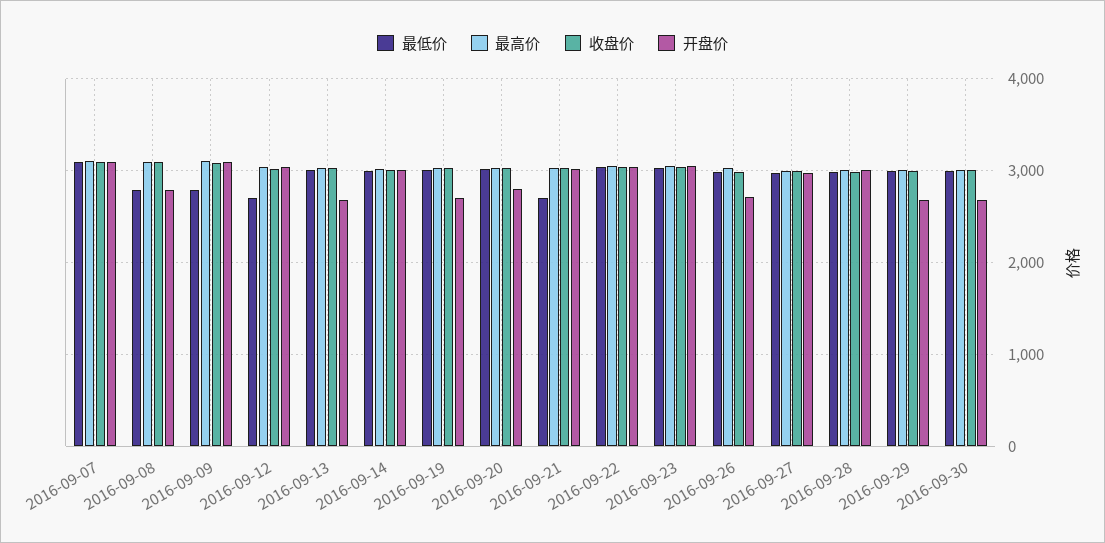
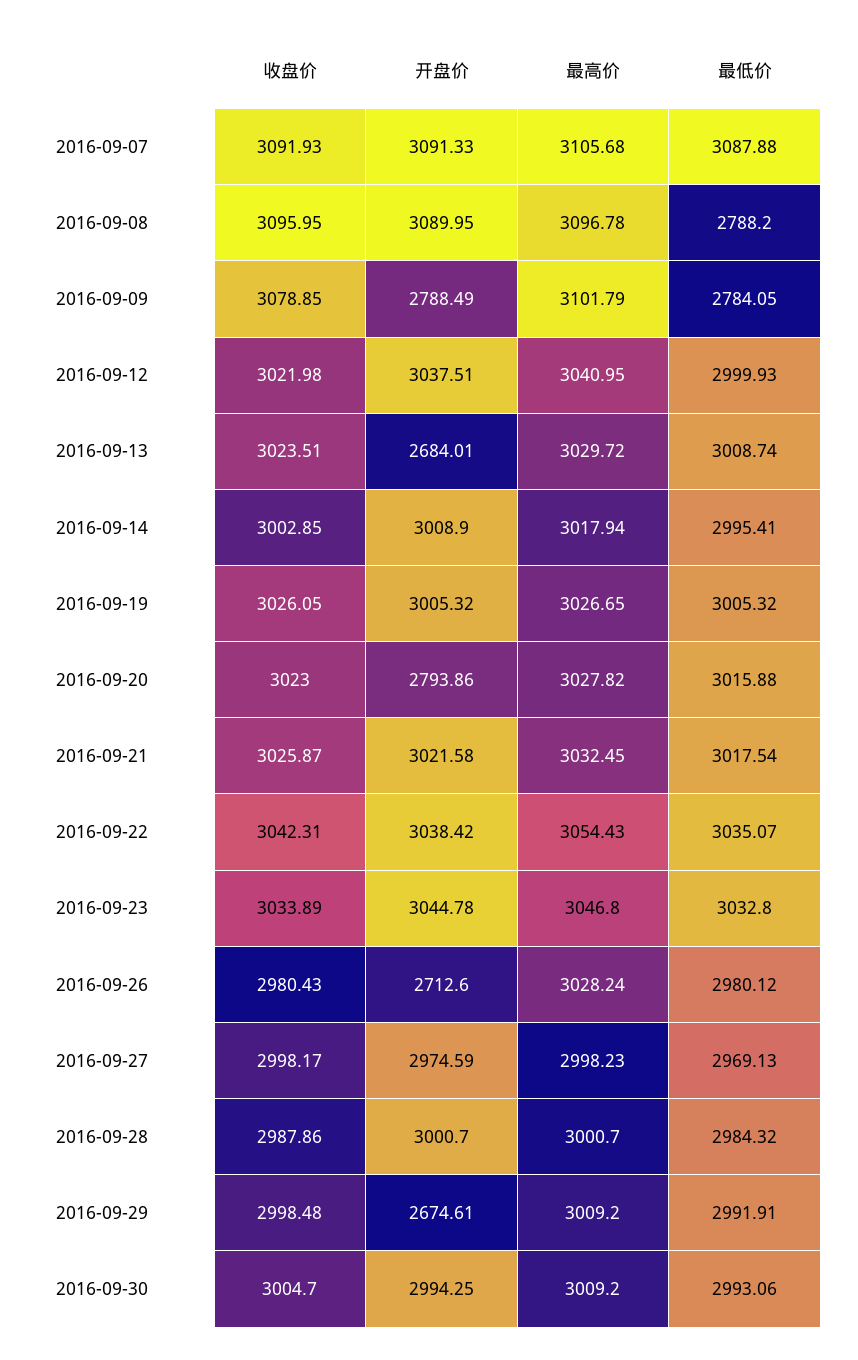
开盘价, 2016-09-08: 2800 -> 3089.95
开盘价, 2016-09-09: 3100 -> 2788.49
最低价, 2016-09-12: 2700 -> 2999.93
开盘价, 2016-09-19: 2700 -> 3005.32
最低价, 2016-09-21: 2700 -> 3017.54
开盘价, 2016-09-30: 2700 -> 2994.25

